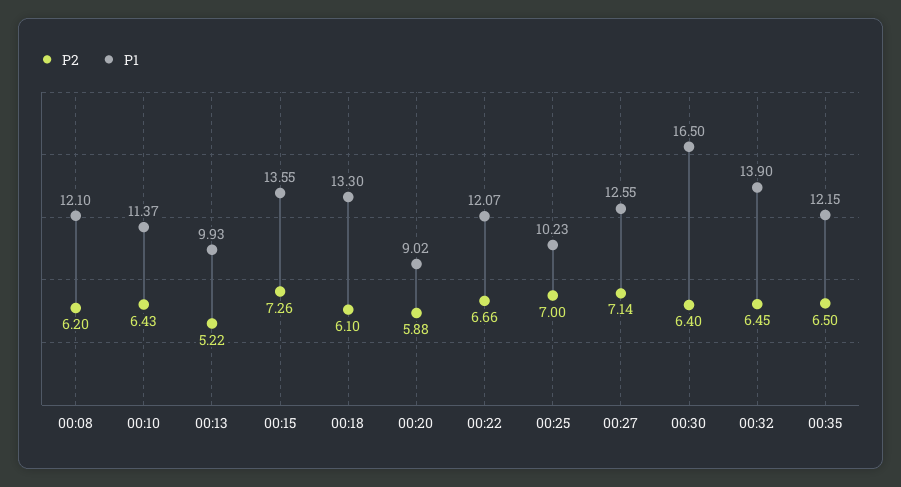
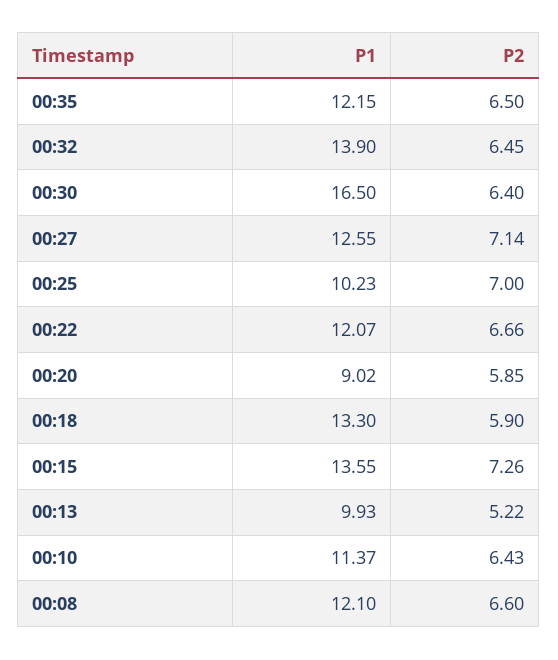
P2, 00:08: 6.2 -> 6.6
P2, 00:18: 6.1 -> 5.9
P2, 00:20: 5.88 -> 5.85

